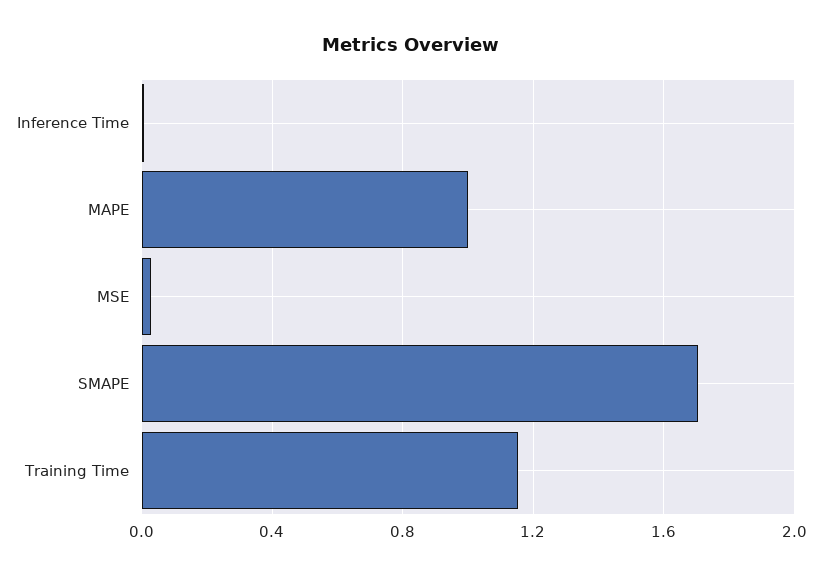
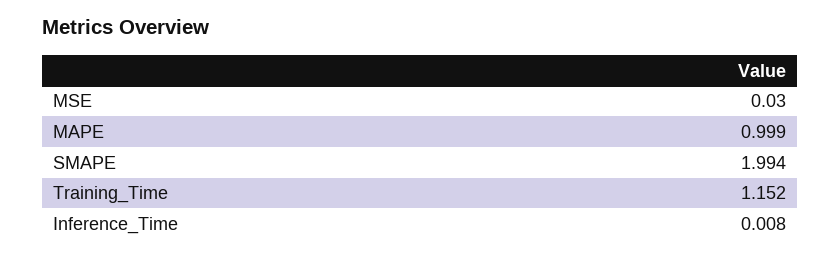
SMAPE: 1.7 -> 1.994

